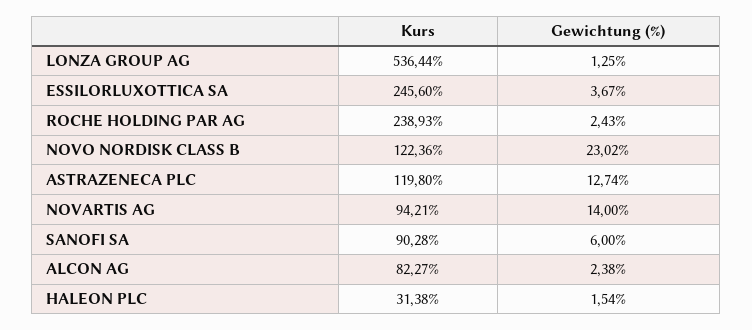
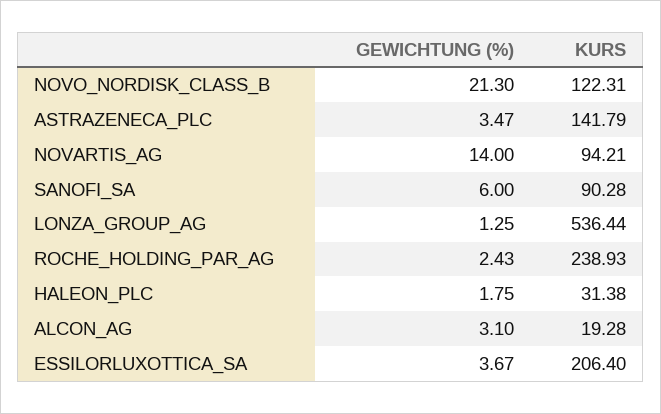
Kurs, ESSILORLUXOTTICA SA: 245.6 -> 206.4
Kurs, NOVO NORDISK CLASS B: 122.36 -> 122.31
Gewichtung (%), NOVO NORDISK CLASS B: 23.02 -> 21.3
Kurs, ASTRAZENECA PLC: 119.8 -> 141.79
Gewichtung (%), ASTRAZENECA PLC: 12.74 -> 3.47
Kurs, ALCON AG: 82.27 -> 19.28
Gewichtung (%), ALCON AG: 2.38 -> 3.1
Gewichtung (%), HALEON PLC: 1.54 -> 1.75

